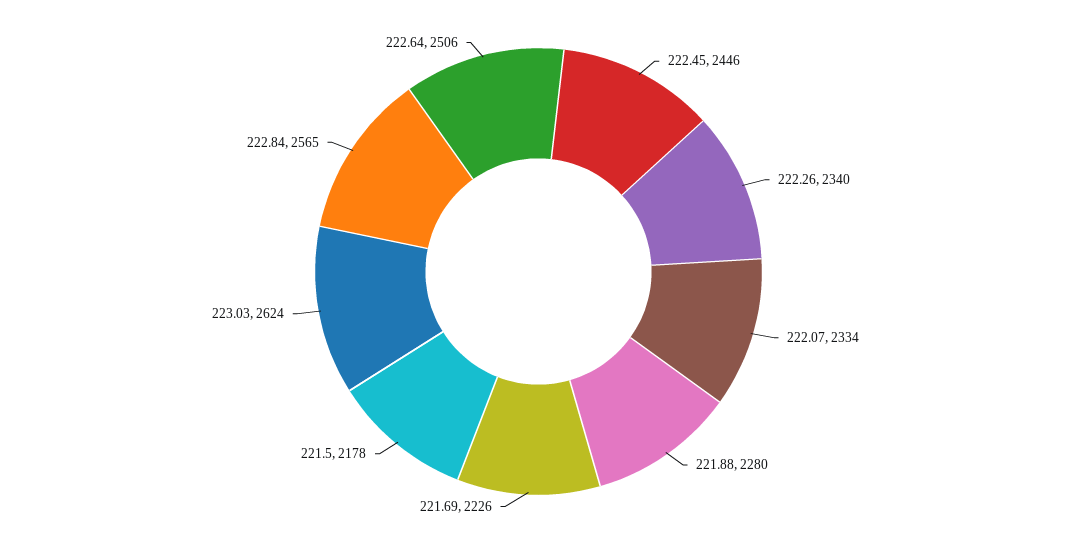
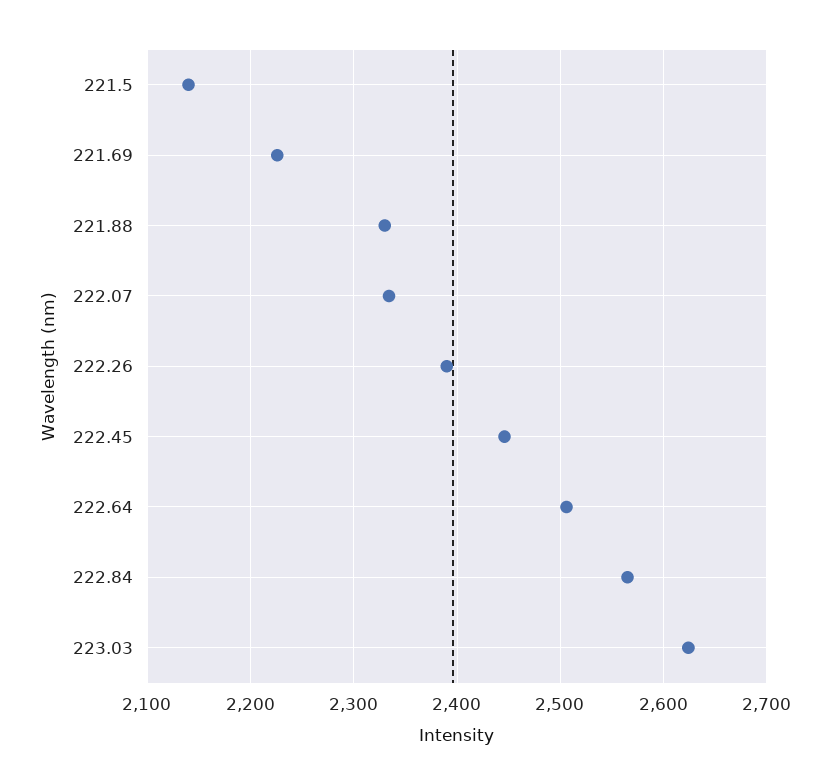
222.26: 2340 -> 2390
221.88: 2280 -> 2330
221.5: 2178 -> 2140

